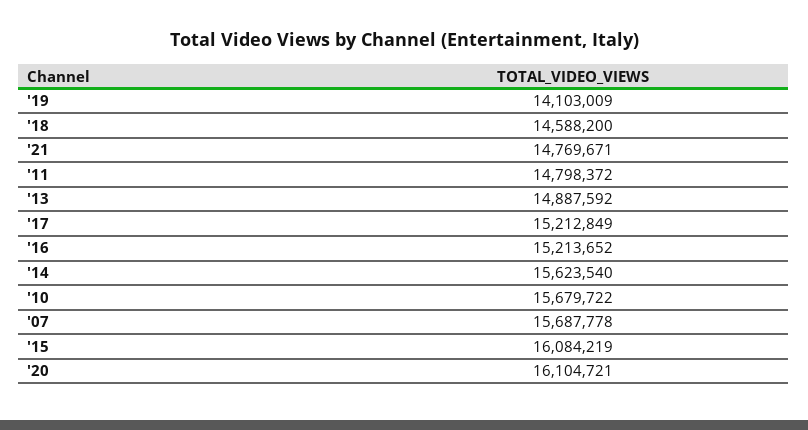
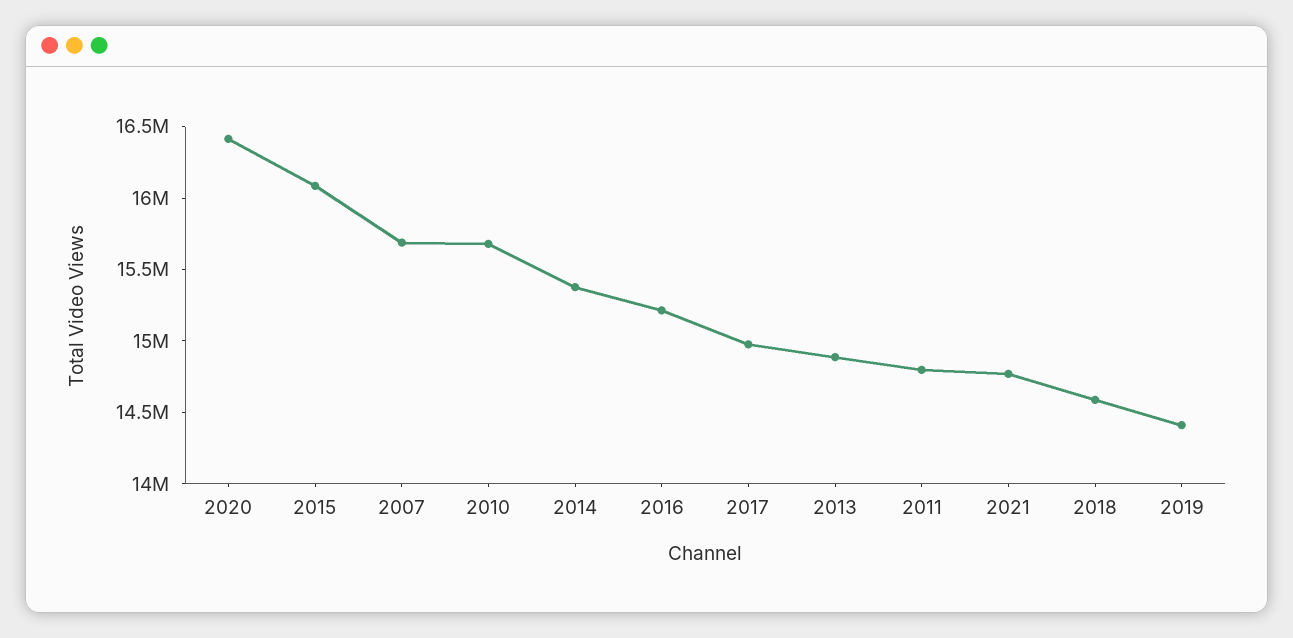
'19: 14103009 -> 14400000
'17: 15212849 -> 15000000
'14: 15623540 -> 15400000
'20: 16104721 -> 16400000

